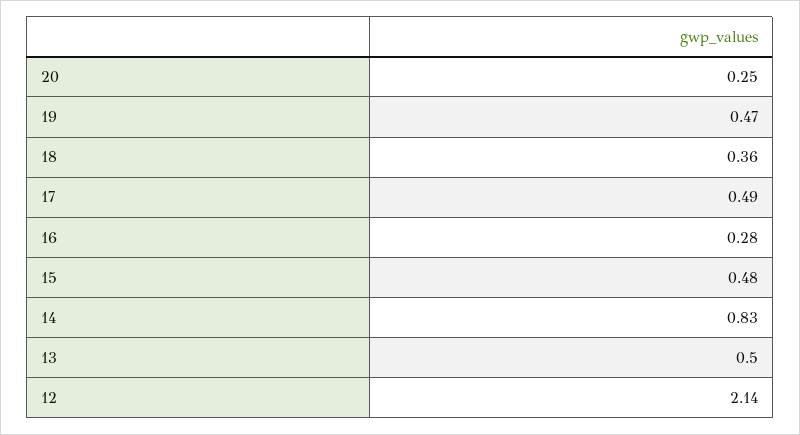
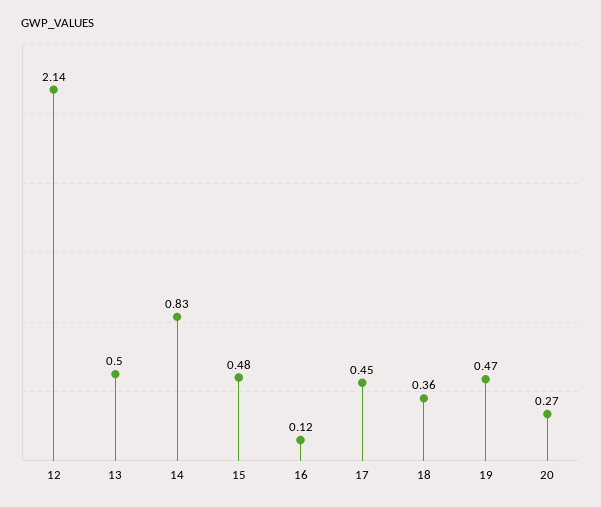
20: 0.25 -> 0.27
17: 0.49 -> 0.45
16: 0.28 -> 0.12

